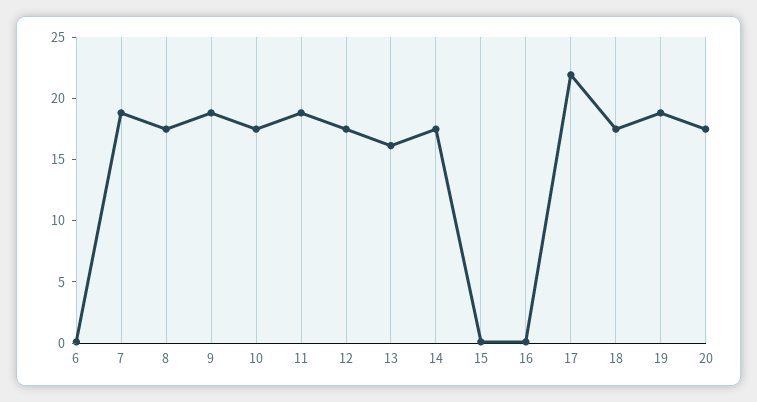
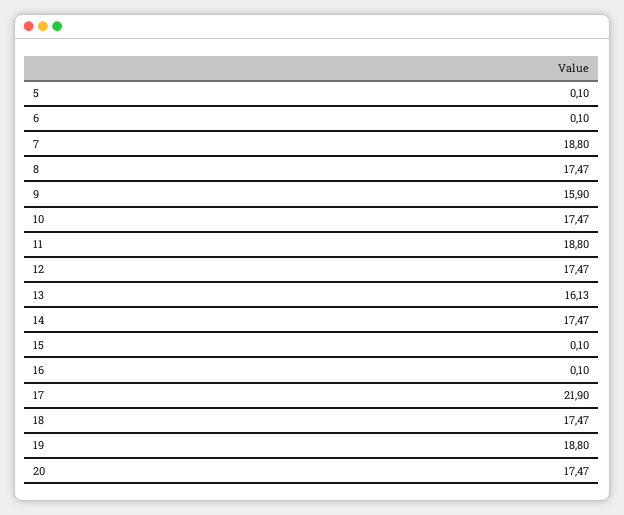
9: 19 -> 15.9
5: none -> 0.1

